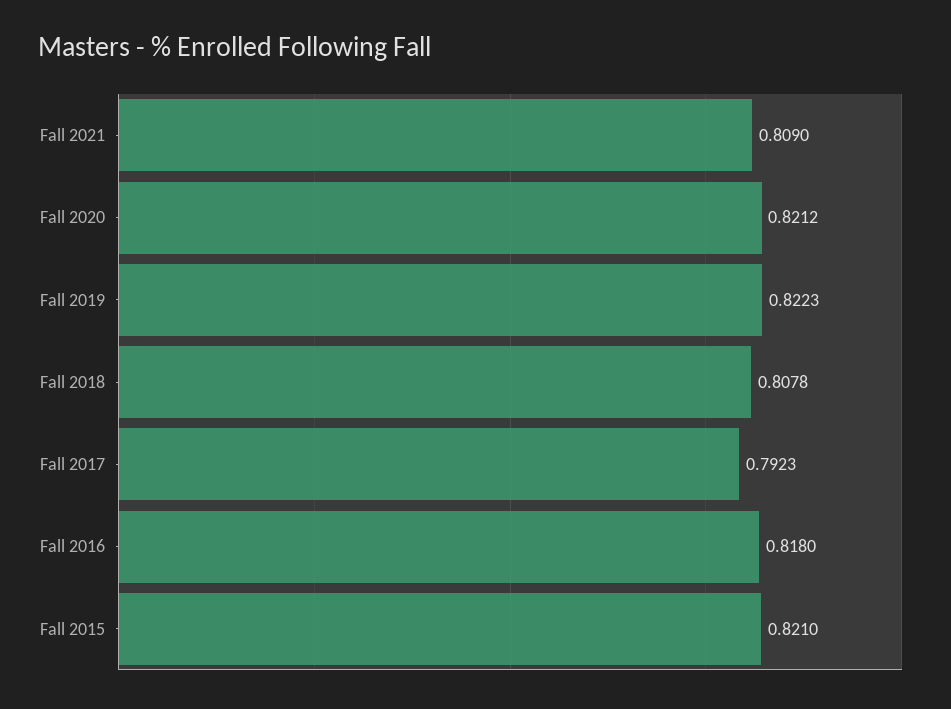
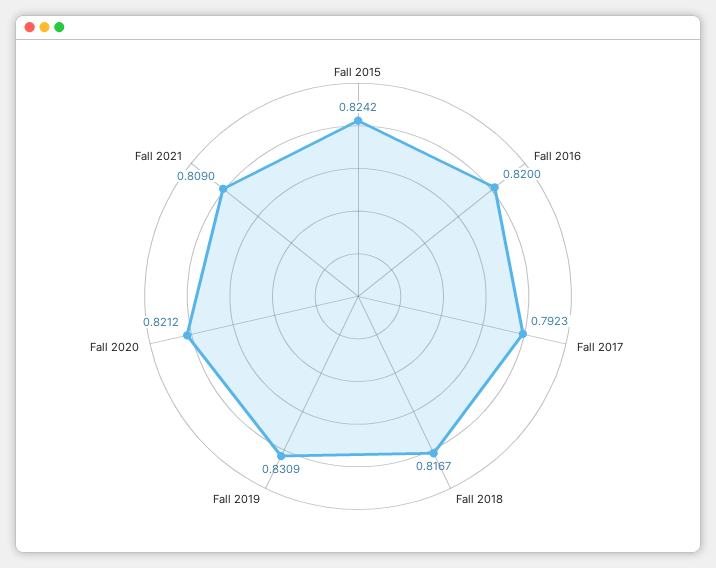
Fall 2019: 0.8223 -> 0.8309
Fall 2018: 0.8078 -> 0.8167
Fall 2016: 0.818 -> 0.82
Fall 2015: 0.821 -> 0.8242

